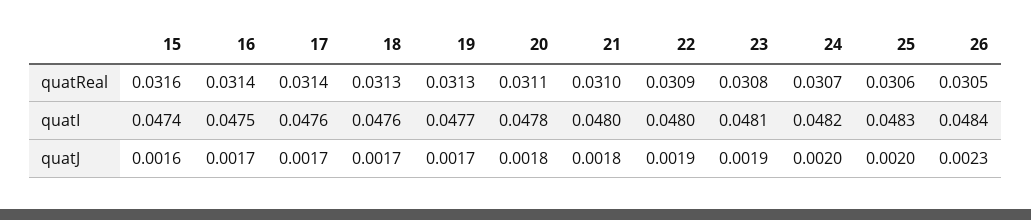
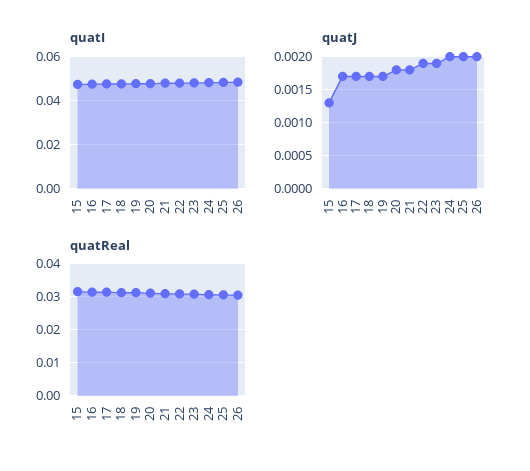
quatJ, 15: 0.0016 -> 0.0013
quatJ, 26: 0.0023 -> 0.002

